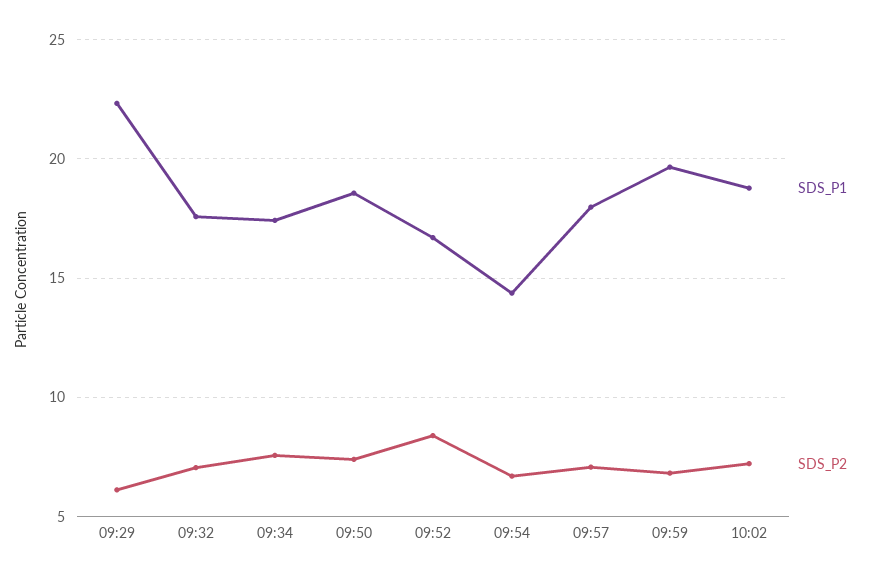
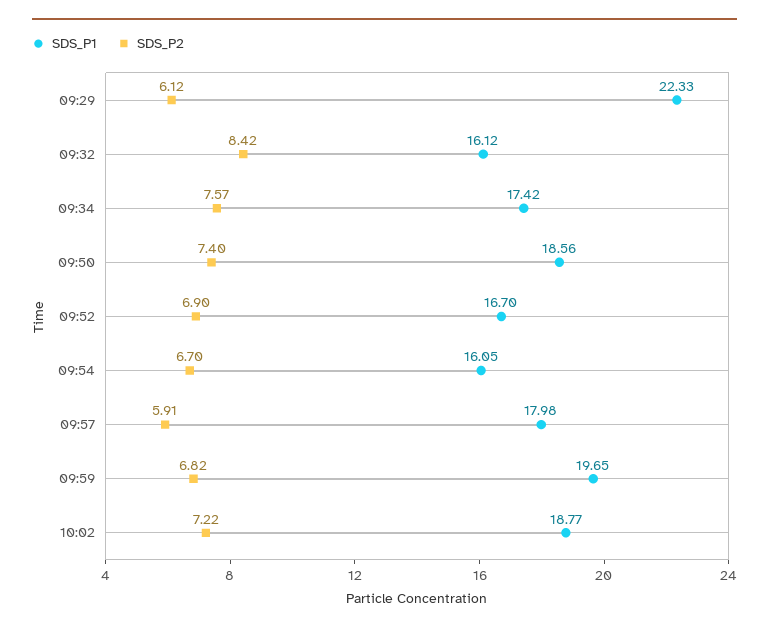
SDS_P1, 09:32: 17.5 -> 16.12
SDS_P2, 09:32: 7 -> 8.42
SDS_P2, 09:52: 8.5 -> 6.9
SDS_P1, 09:54: 14.5 -> 16.05
SDS_P2, 09:57: 7 -> 5.91

